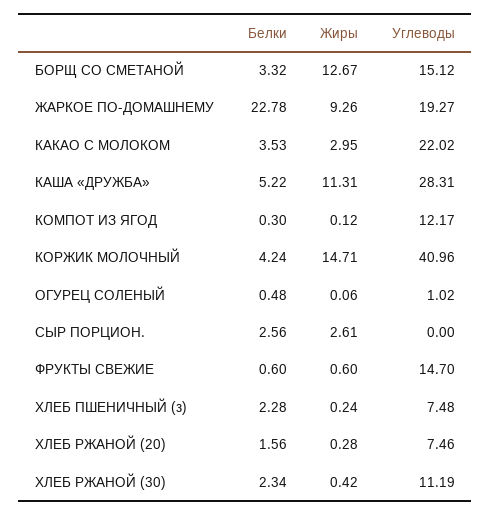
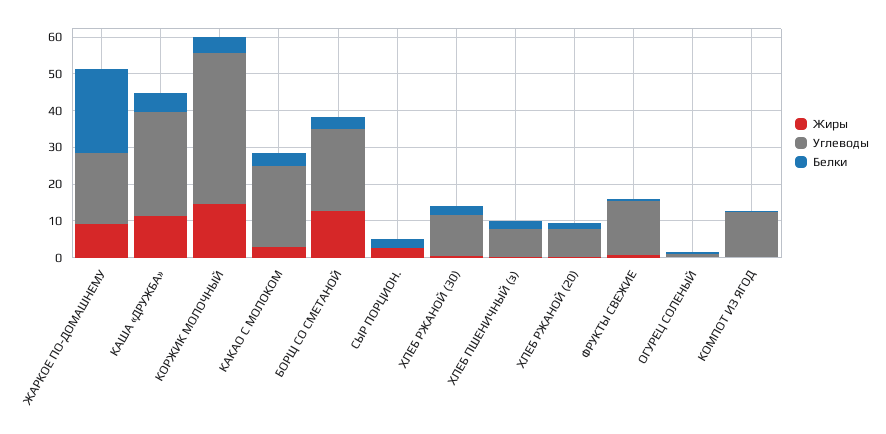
Углеводы, БОРЩ СО СМЕТАНОЙ: 15.12 -> 22.5

